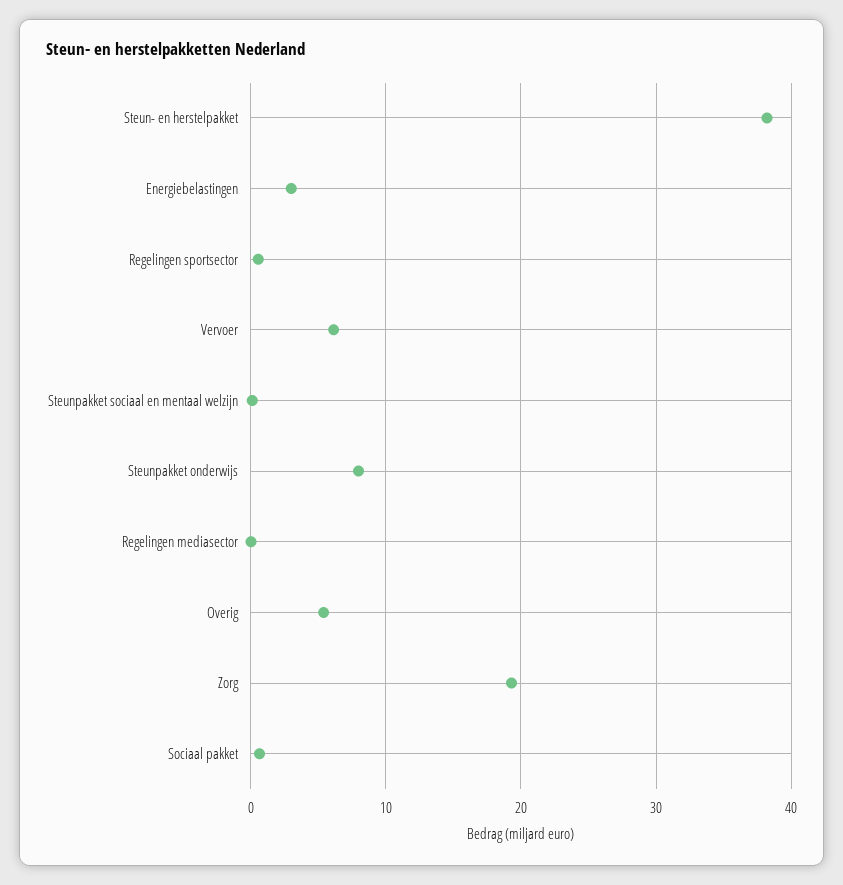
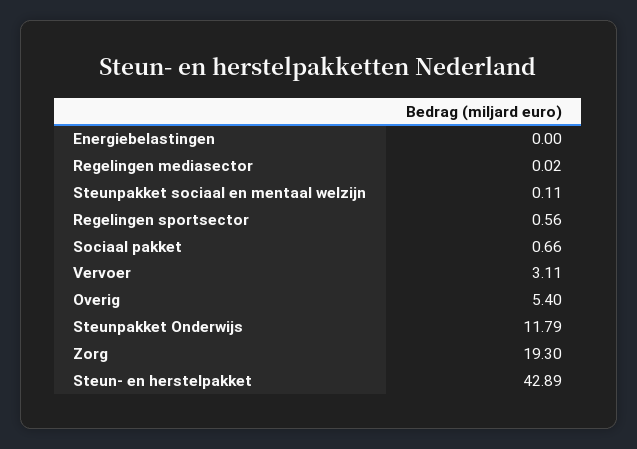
Steun- en herstelpakket: 38 -> 42.89
Energiebelastingen: 3 -> 0
Vervoer: 6 -> 3.11
Steunpakket onderwijs: 8 -> 11.79

